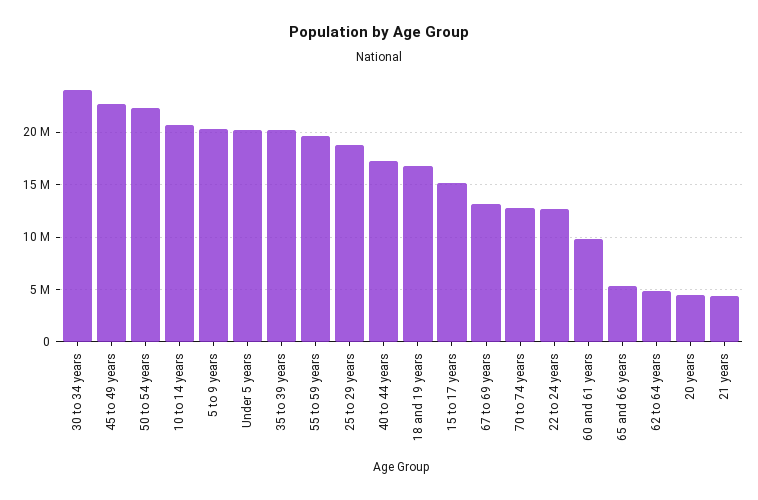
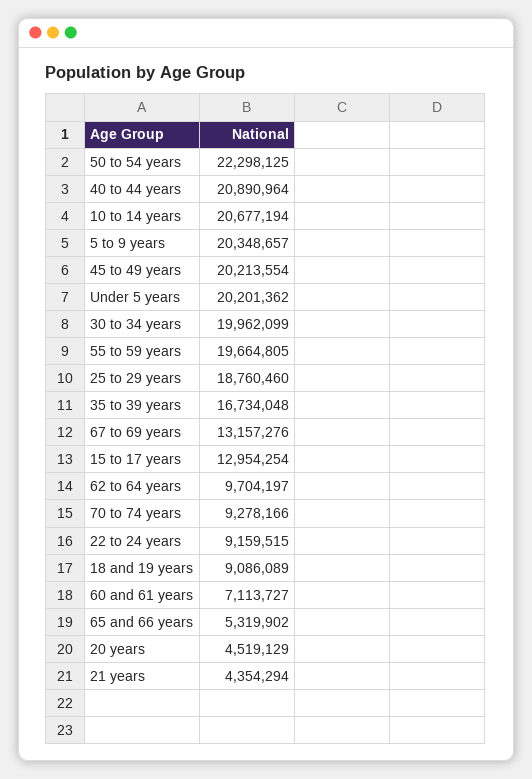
30 to 34 years: 24000000 -> 19962099
45 to 49 years: 23000000 -> 20213554
35 to 39 years: 20000000 -> 16734048
40 to 44 years: 17000000 -> 20890964
18 and 19 years: 17000000 -> 9086089
15 to 17 years: 15000000 -> 12954254
70 to 74 years: 13000000 -> 9278166
22 to 24 years: 13000000 -> 9159515
60 and 61 years: 10000000 -> 7113727
62 to 64 years: 5000000 -> 9704197

